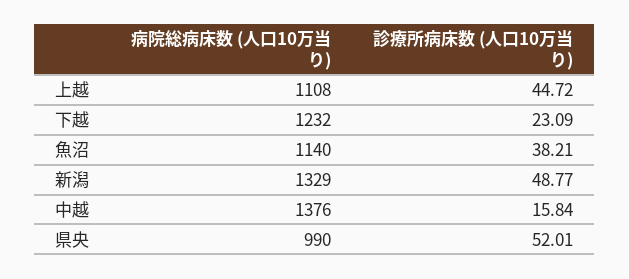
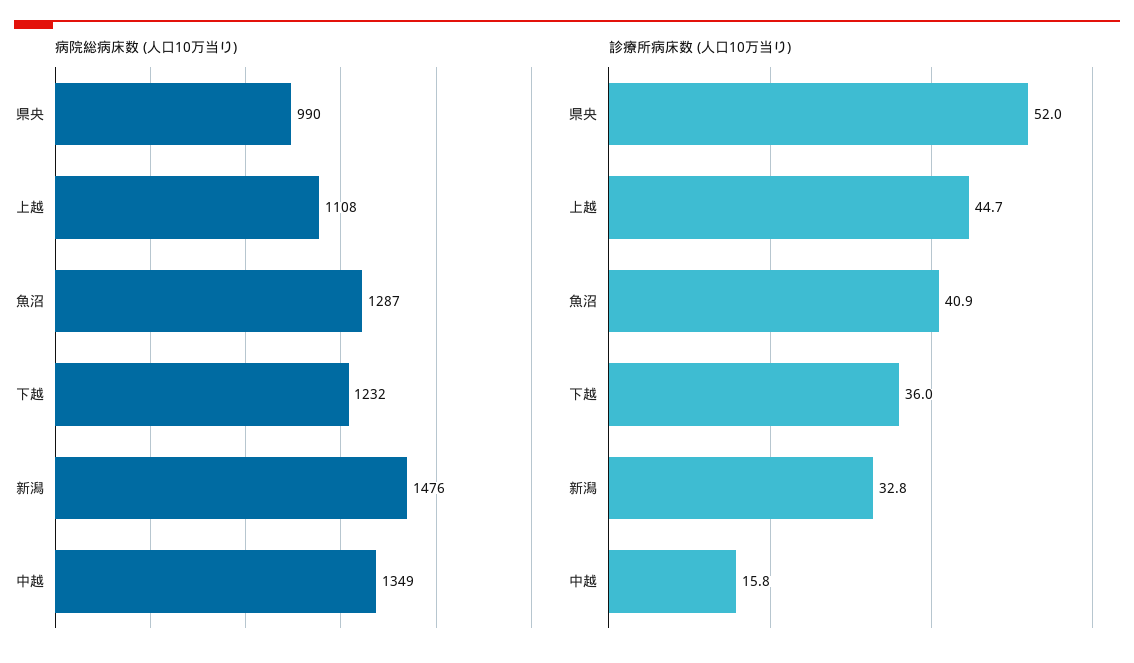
診療所病床数 (人口10万当り), 下越: 23.09 -> 36
病院総病床数 (人口10万当り), 魚沼: 1140 -> 1287
診療所病床数 (人口10万当り), 魚沼: 38.21 -> 40.9
病院総病床数 (人口10万当り), 新潟: 1329 -> 1476
診療所病床数 (人口10万当り), 新潟: 48.77 -> 32.8
病院総病床数 (人口10万当り), 中越: 1376 -> 1349

